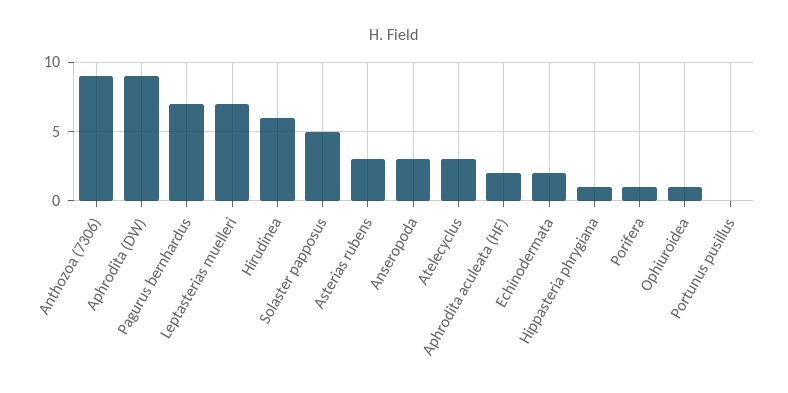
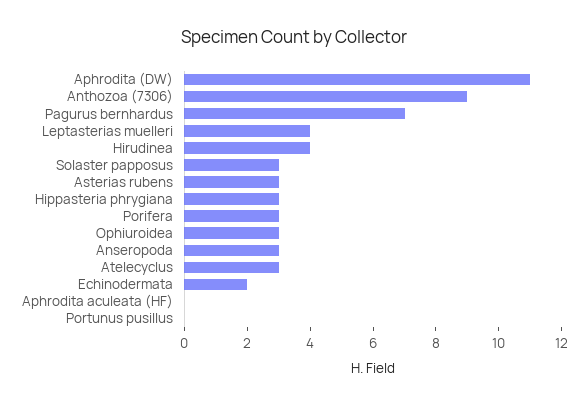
Aphrodita (DW): 9 -> 11
Leptasterias muelleri: 7 -> 4
Hirudinea: 6 -> 4
Solaster papposus: 5 -> 3
Aphrodita aculeata (HF): 2 -> 0
Hippasteria phrygiana: 1 -> 3
Porifera: 1 -> 3
Ophiuroidea: 1 -> 3

